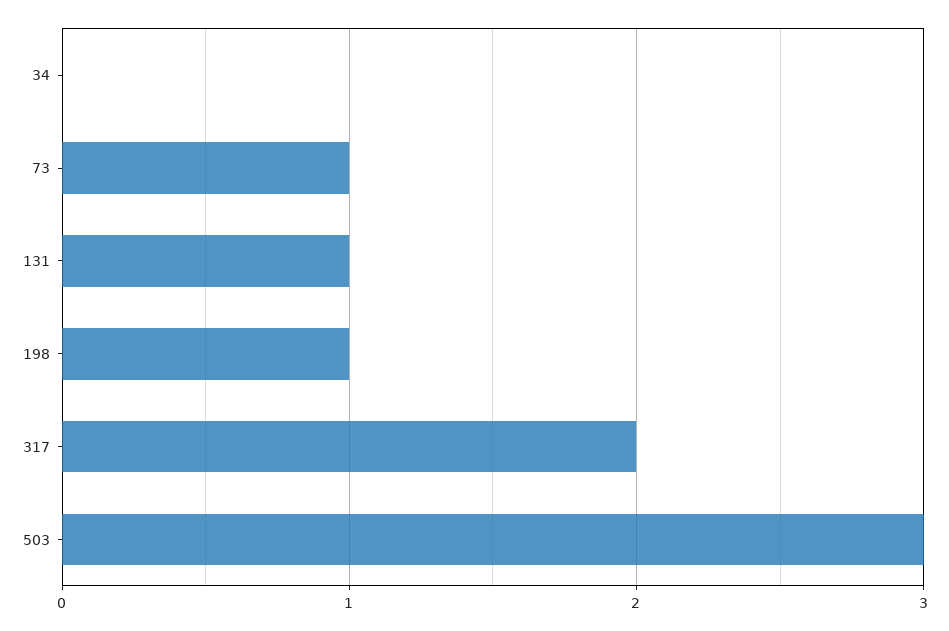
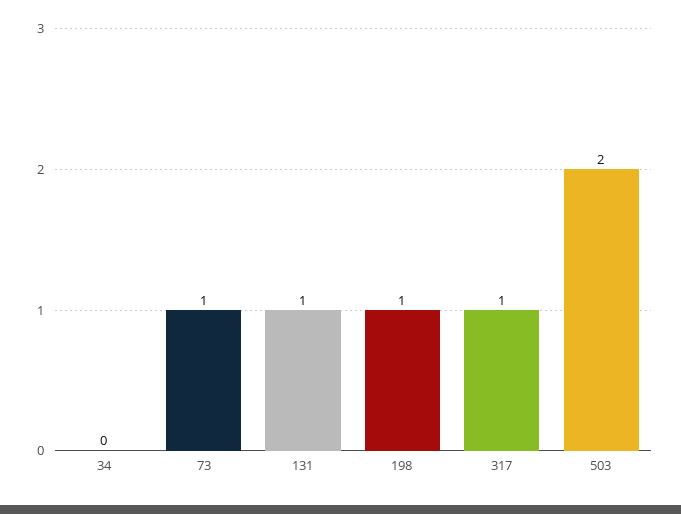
317: 2 -> 1
503: 3 -> 2

